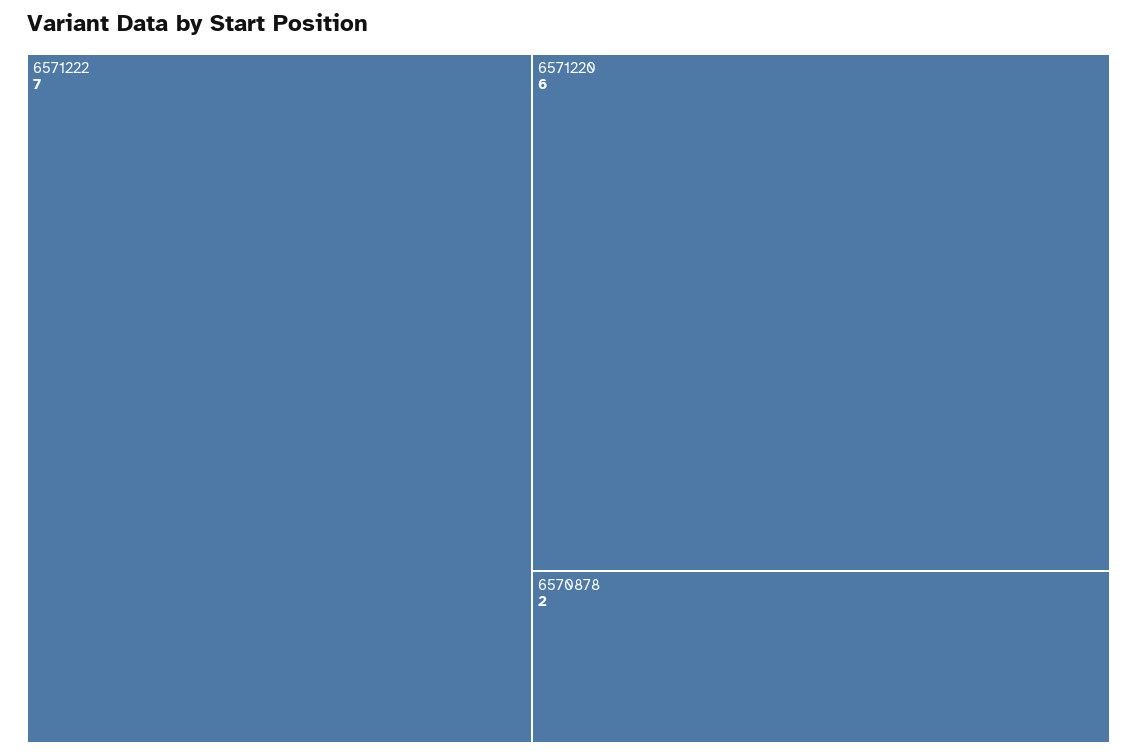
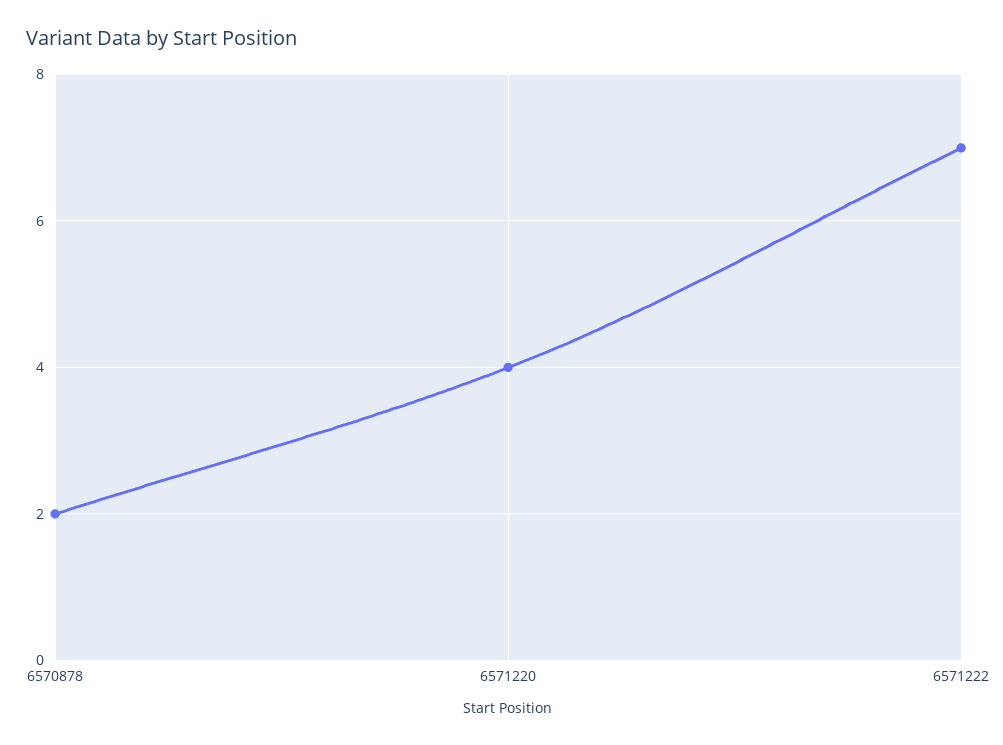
6571220: 6 -> 4

